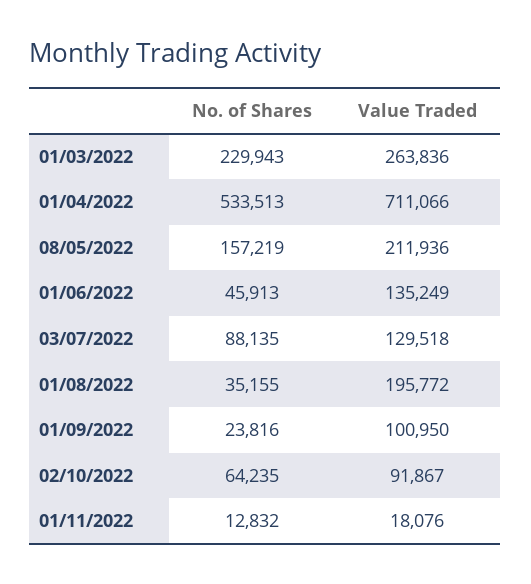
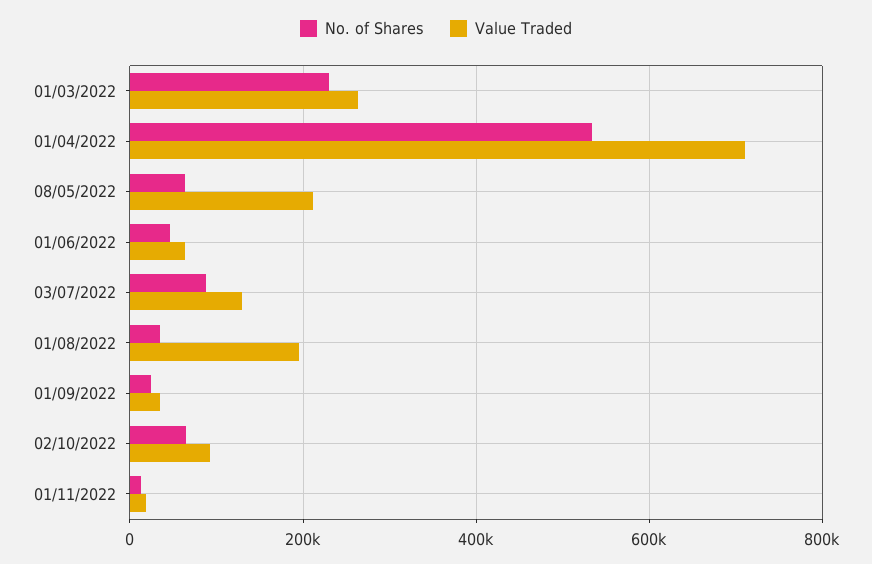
No. of Shares, 08/05/2022: 157219 -> 60000
Value Traded, 01/06/2022: 135249 -> 60000
Value Traded, 01/09/2022: 100950 -> 40000

